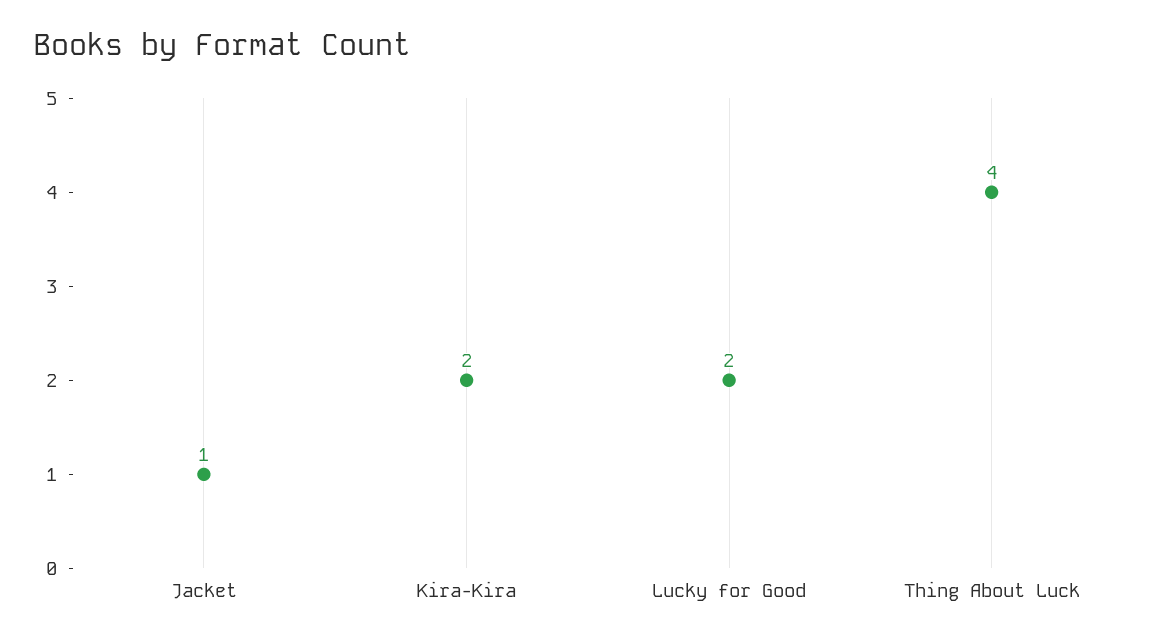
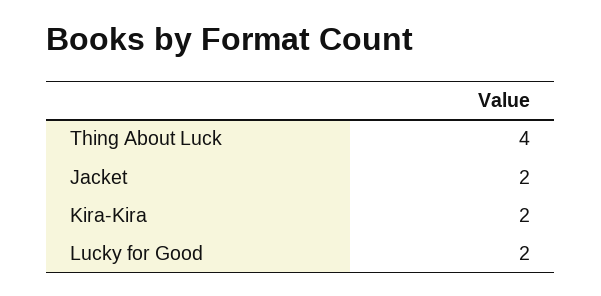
Jacket: 1 -> 2

